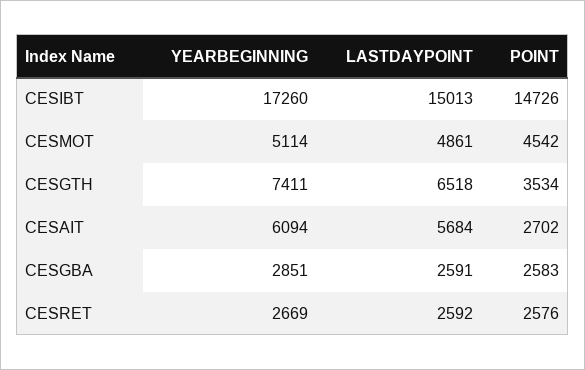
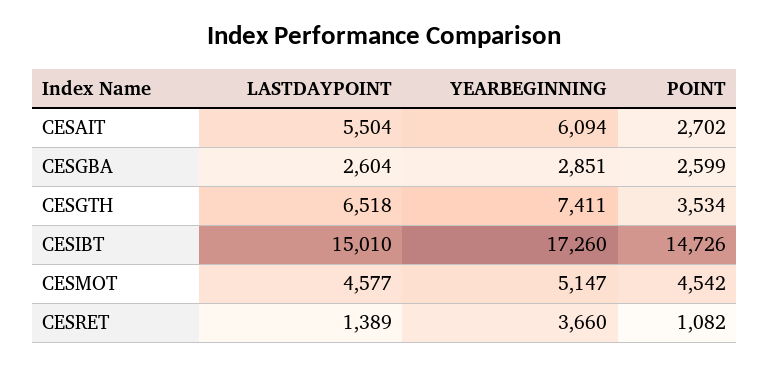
LASTDAYPOINT, CESIBT: 15013 -> 15010
YEARBEGINNING, CESMOT: 5114 -> 5147
LASTDAYPOINT, CESMOT: 4861 -> 4577
LASTDAYPOINT, CESAIT: 5684 -> 5504
LASTDAYPOINT, CESGBA: 2591 -> 2604
POINT, CESGBA: 2583 -> 2599
YEARBEGINNING, CESRET: 2669 -> 3660
LASTDAYPOINT, CESRET: 2592 -> 1389
POINT, CESRET: 2576 -> 1082

